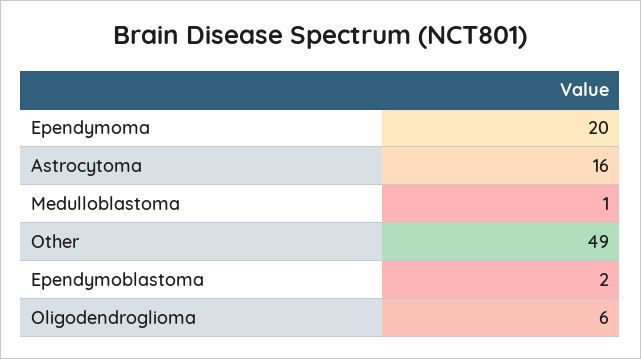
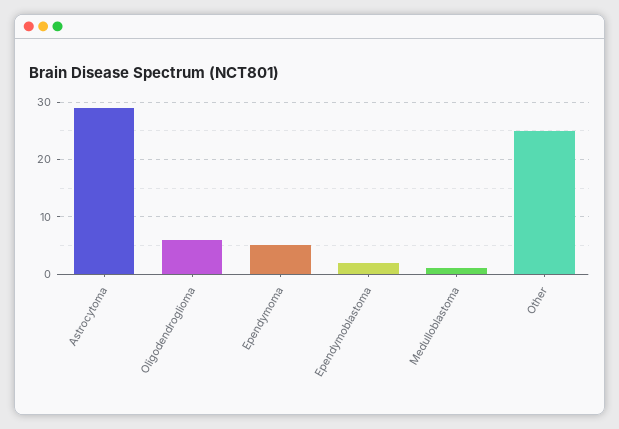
Ependymoma: 20 -> 5
Astrocytoma: 16 -> 30
Other: 49 -> 25

